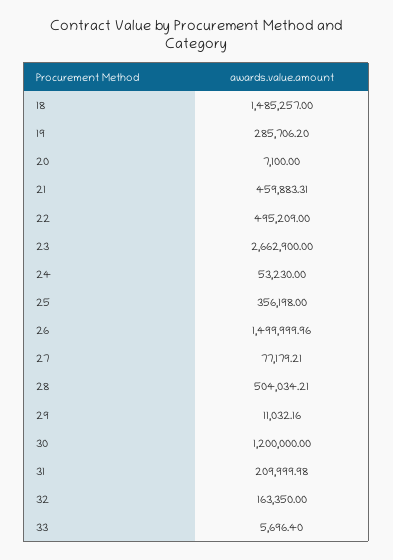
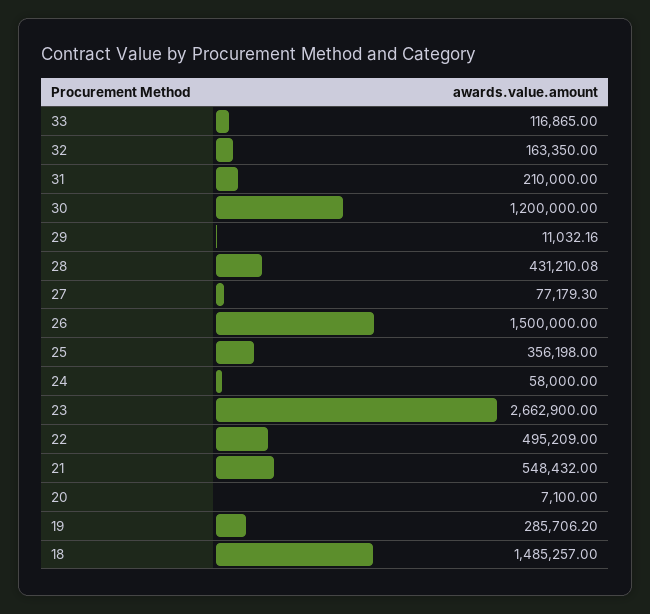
21: 459883.31 -> 548432
24: 53230 -> 58000
26: 1499999.96 -> 1500000
27: 77179.21 -> 77179.3
28: 504034.21 -> 431210.08
31: 209999.98 -> 210000
33: 5696.4 -> 116865

